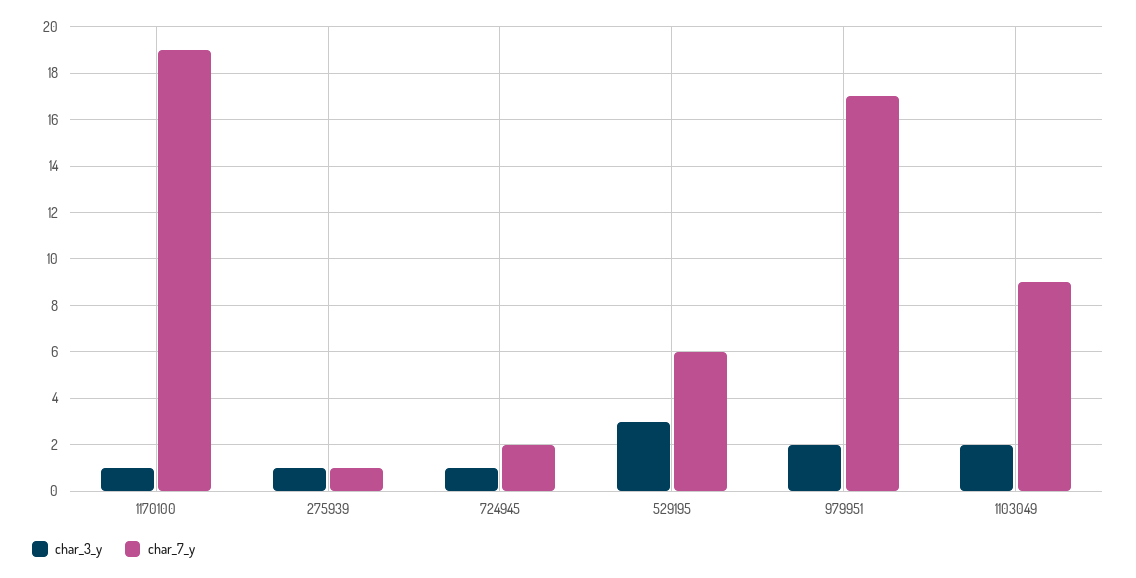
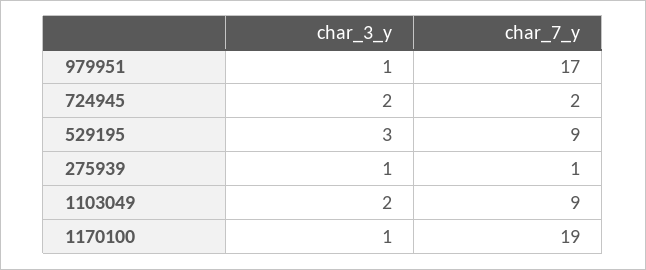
char_3_y, 724945: 1 -> 2
char_7_y, 529195: 6 -> 9
char_3_y, 979951: 2 -> 1

